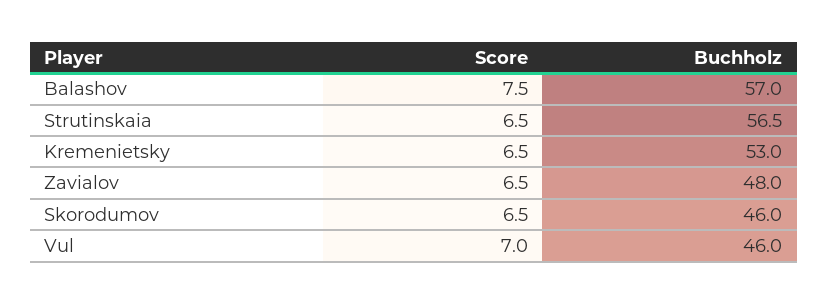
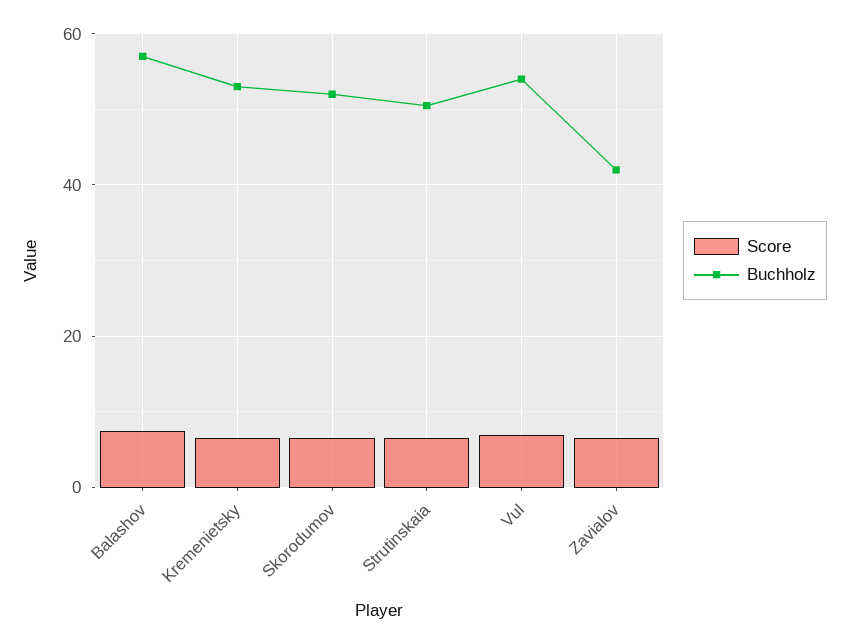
Buchholz, Strutinskaia: 56.5 -> 50
Buchholz, Zavialov: 48 -> 42
Buchholz, Skorodumov: 46 -> 52
Buchholz, Vul: 46 -> 54

